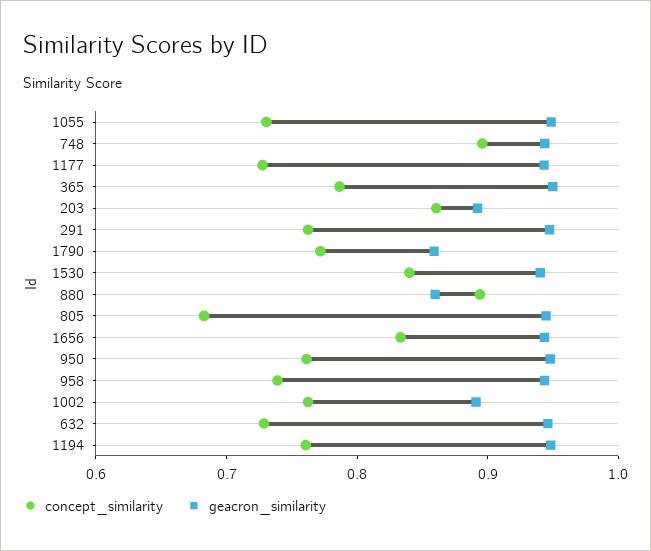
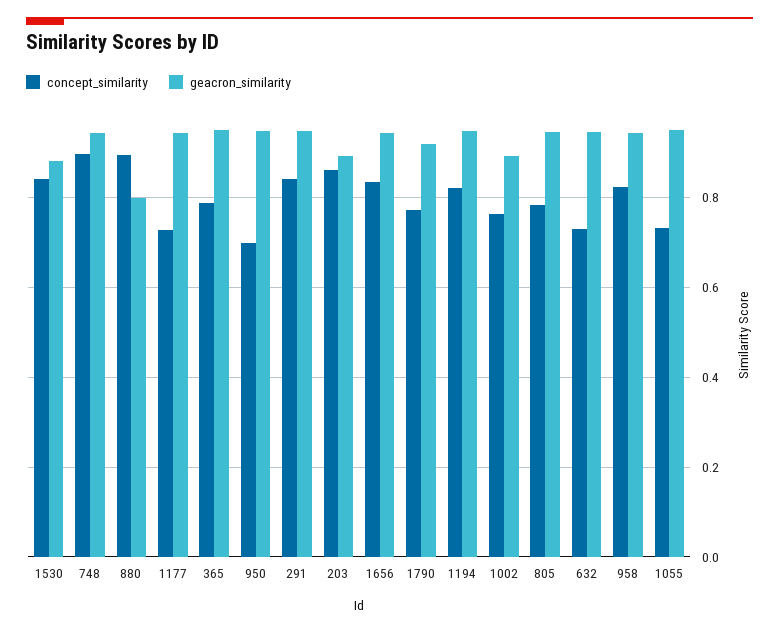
concept_similarity, 291: 0.76 -> 0.84
geacron_similarity, 1790: 0.86 -> 0.92
geacron_similarity, 1530: 0.94 -> 0.88
geacron_similarity, 880: 0.86 -> 0.8
concept_similarity, 805: 0.68 -> 0.78
concept_similarity, 950: 0.76 -> 0.7
concept_similarity, 958: 0.74 -> 0.82
concept_similarity, 1194: 0.76 -> 0.82

